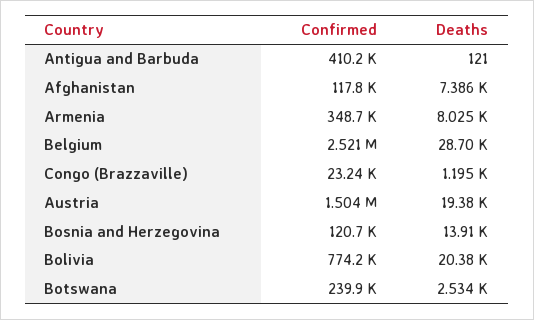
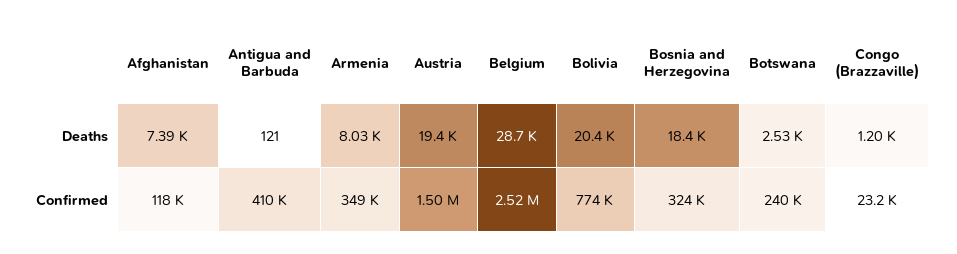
Confirmed, Bosnia and Herzegovina: 120700 -> 324000
Deaths, Bosnia and Herzegovina: 13910 -> 18400

